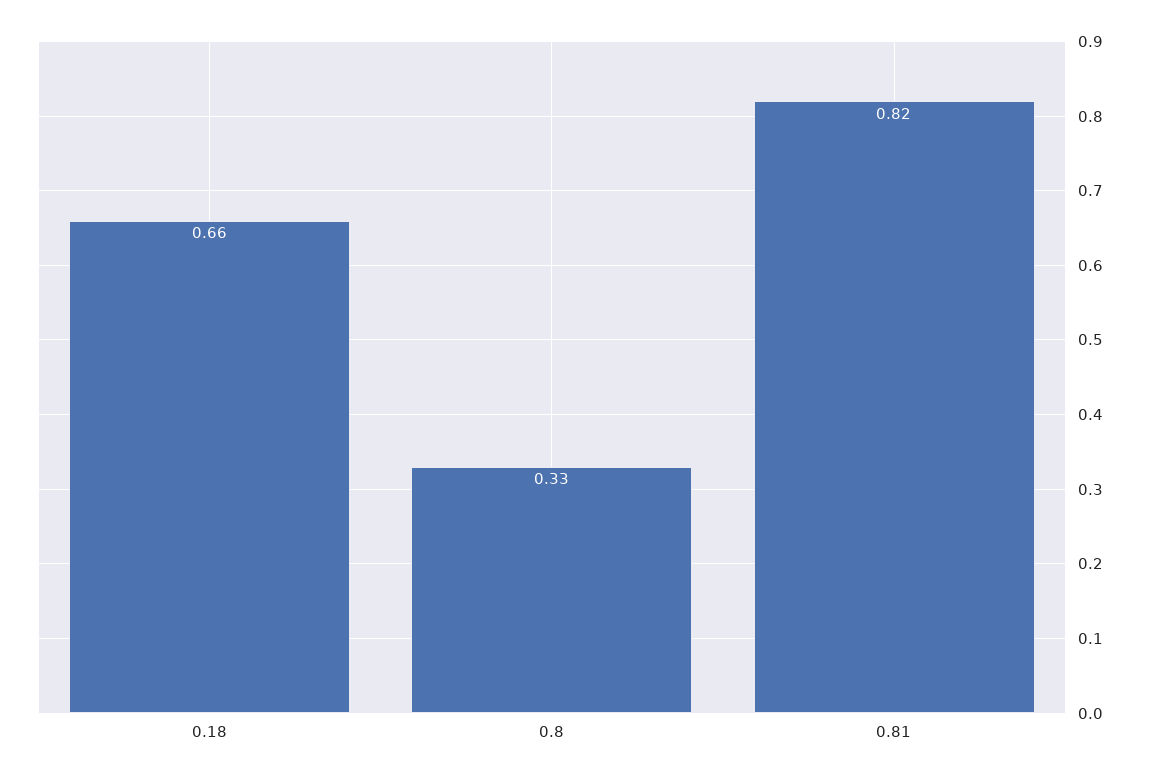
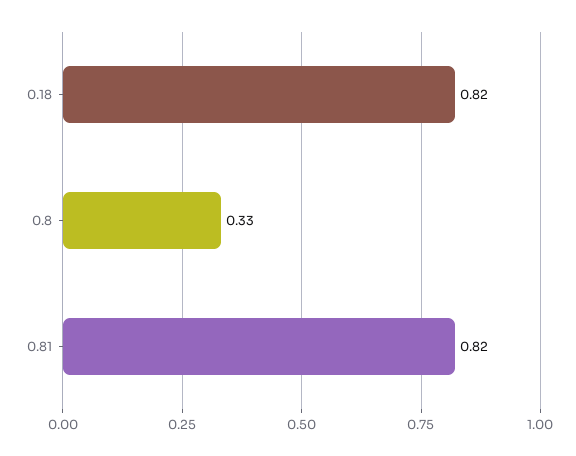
0.18: 0.66 -> 0.82

